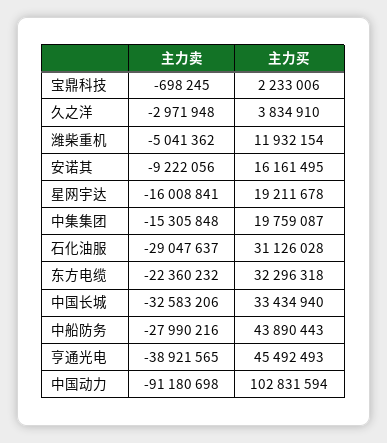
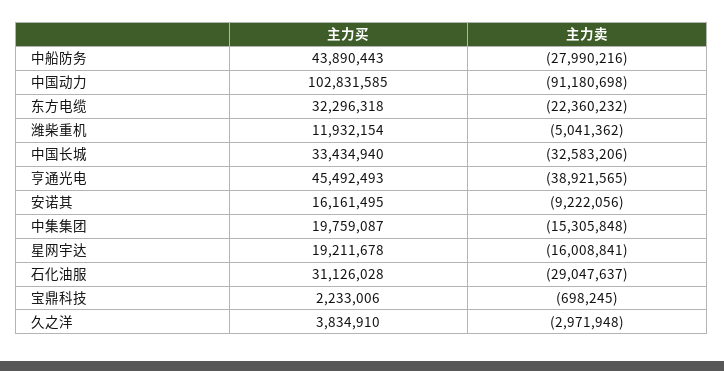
主力买, 中国动力: 102831594 -> 102831585

